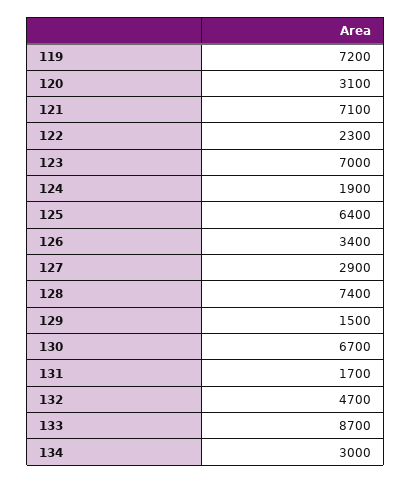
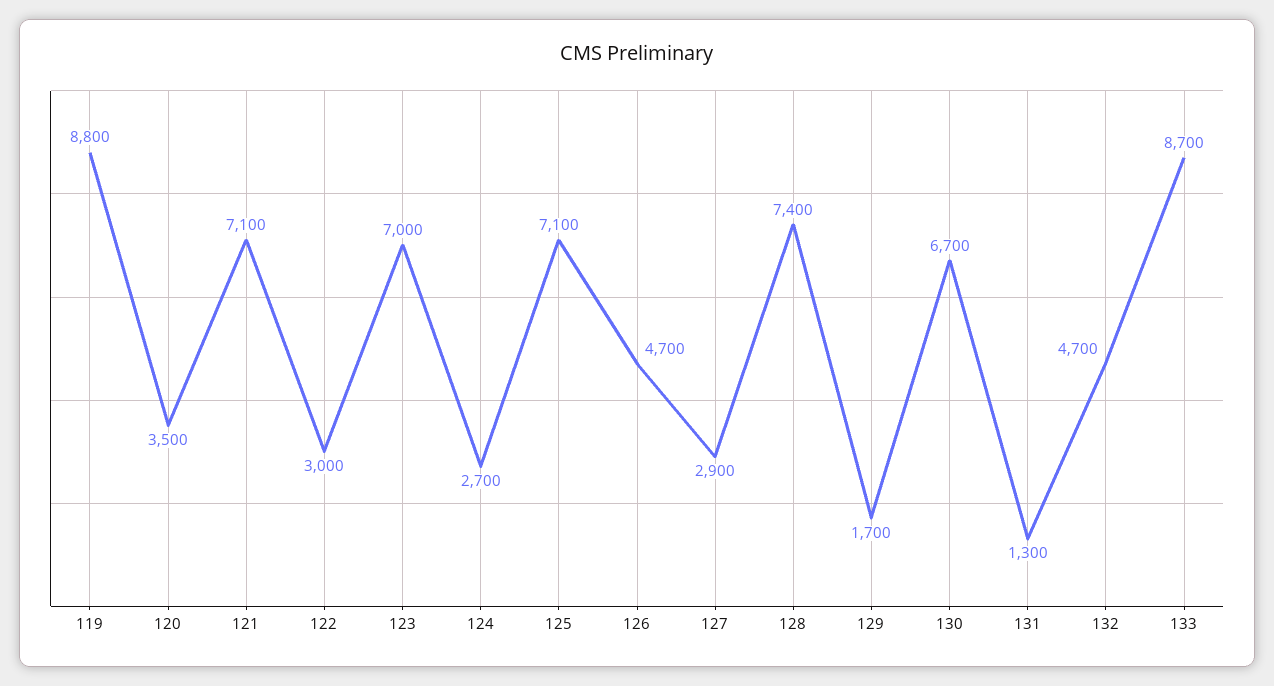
119: 7200 -> 8800
120: 3100 -> 3500
122: 2300 -> 3000
124: 1900 -> 2700
125: 6400 -> 7100
126: 3400 -> 4700
129: 1500 -> 1700
131: 1700 -> 1300
134: 3000 -> none

